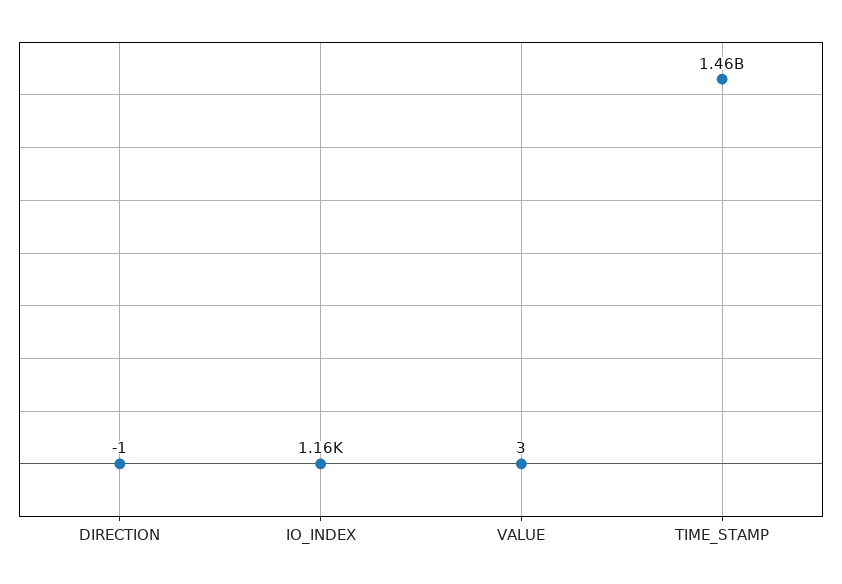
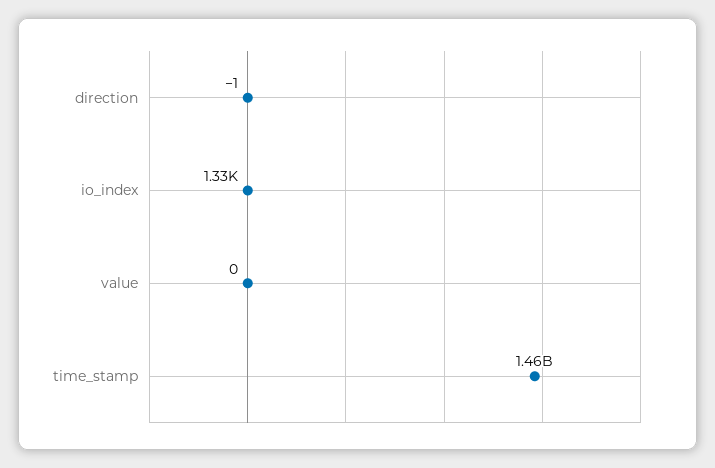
IO_INDEX: 1160 -> 1330
VALUE: 3 -> 0

